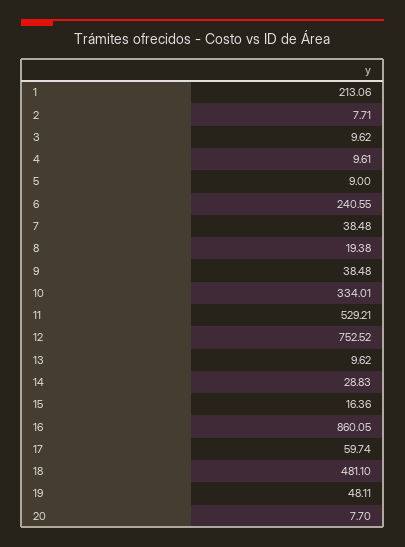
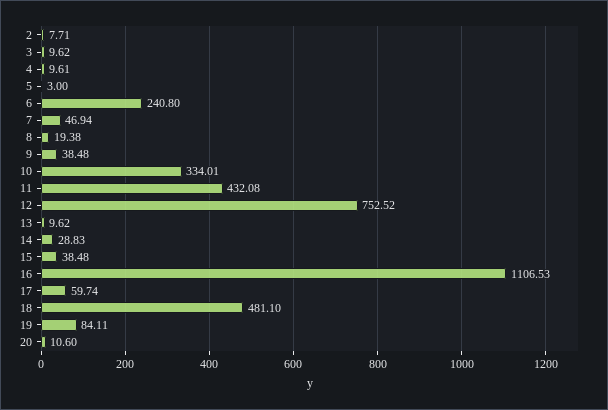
1: 213.06 -> none
5: 9 -> 3
6: 240.55 -> 240.8
7: 38.48 -> 46.94
11: 529.21 -> 432.08
15: 16.36 -> 38.48
16: 860.05 -> 1106.53
19: 48.11 -> 84.11
20: 7.7 -> 10.6

